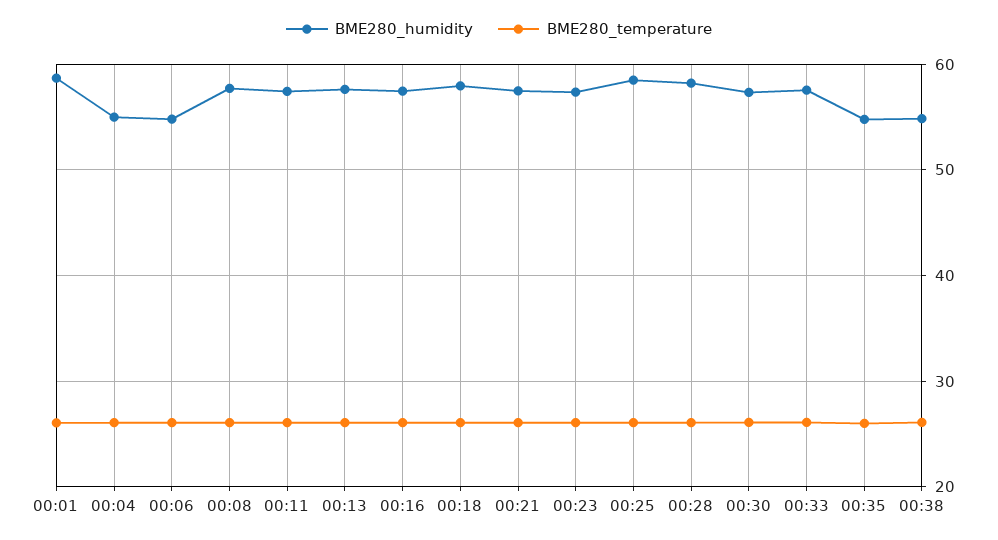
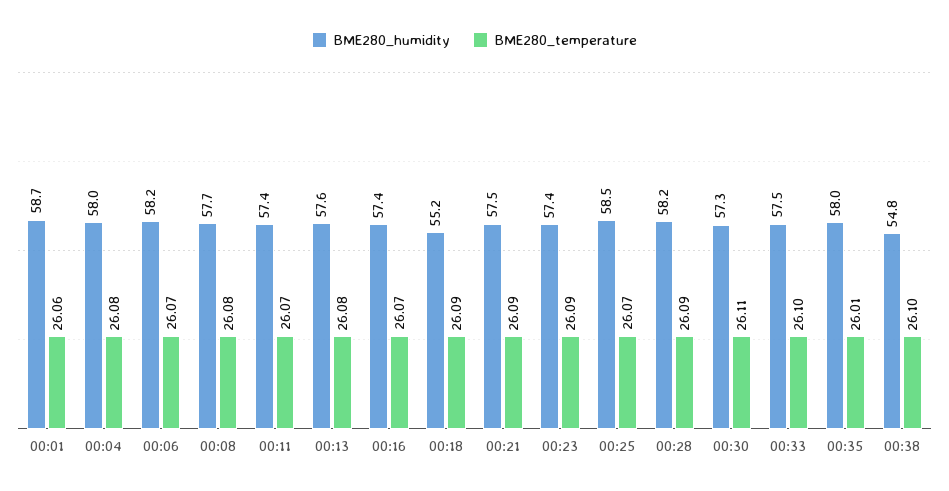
BME280_humidity, 00:04: 55 -> 58
BME280_humidity, 00:06: 55 -> 58.2
BME280_humidity, 00:18: 58 -> 55.2
BME280_humidity, 00:35: 55 -> 58

